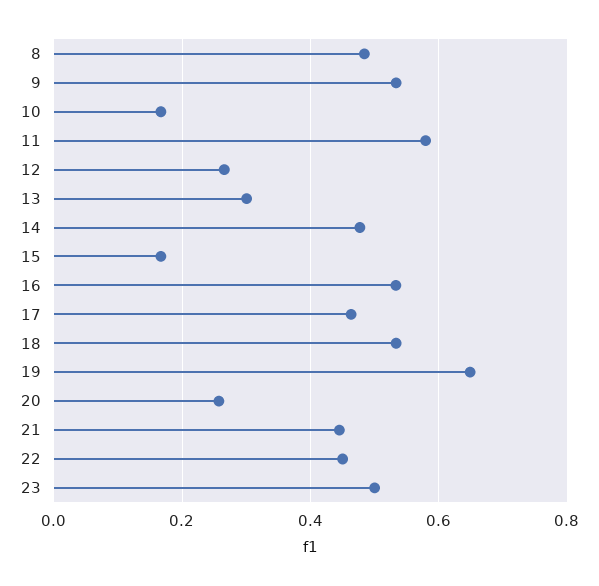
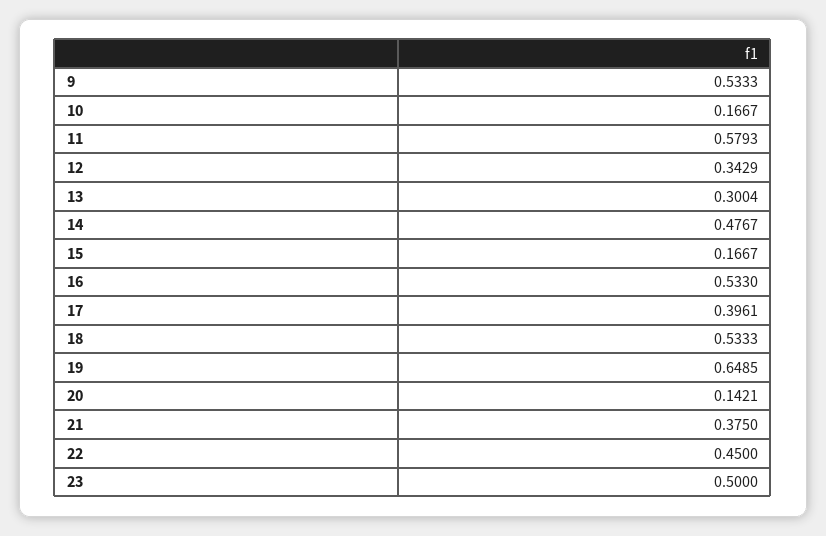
8: 0.48 -> none
12: 0.26 -> 0.3429
17: 0.46 -> 0.3961
20: 0.26 -> 0.1421
21: 0.44 -> 0.375

